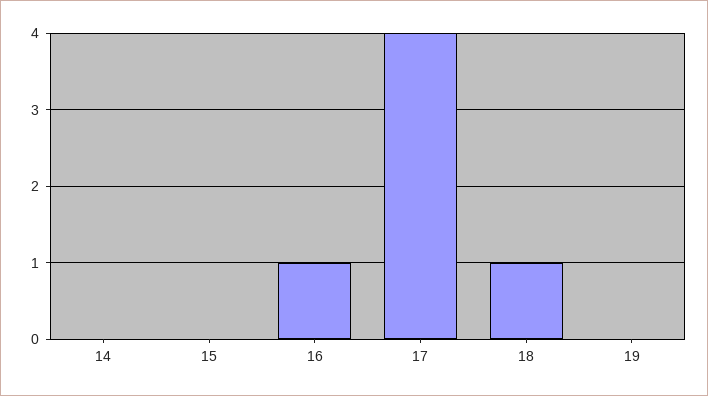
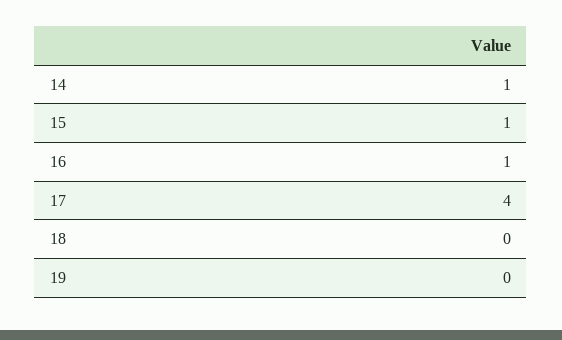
14: 0 -> 1
15: 0 -> 1
18: 1 -> 0

